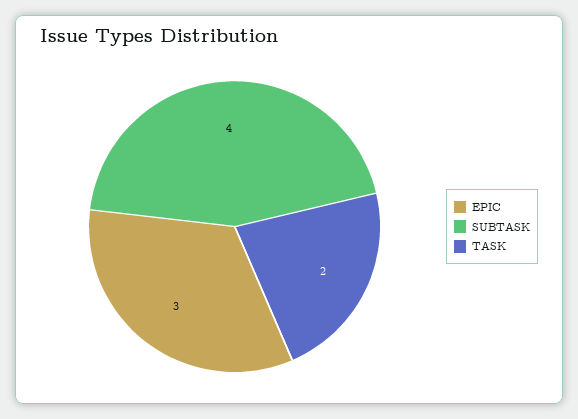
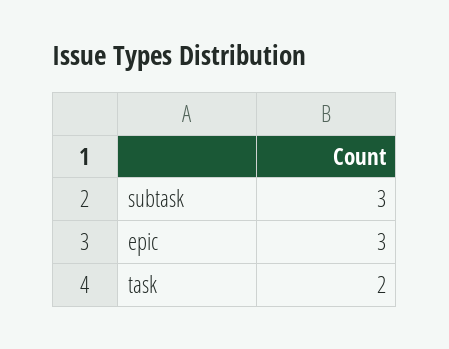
SUBTASK: 4 -> 3

